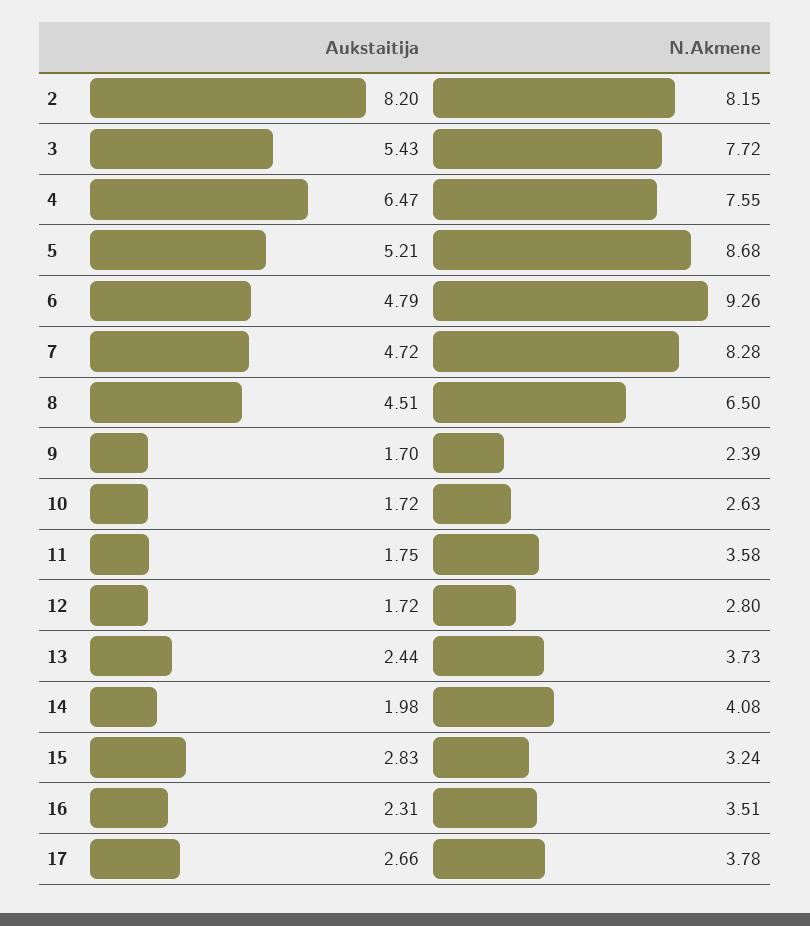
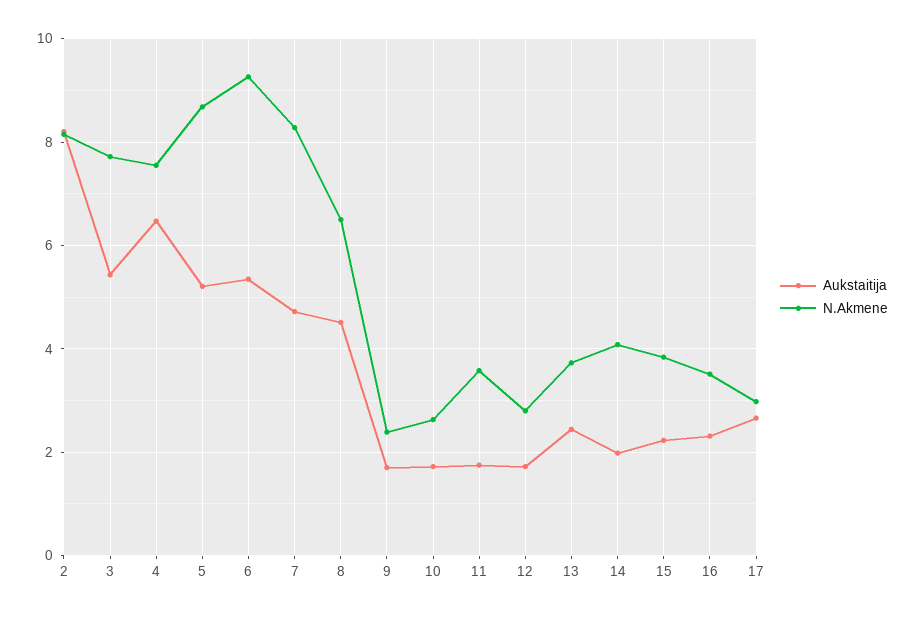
Aukstaitija, 6: 4.79 -> 5.4
Aukstaitija, 15: 2.83 -> 2.2
N.Akmene, 15: 3.24 -> 3.8
N.Akmene, 17: 3.78 -> 3

